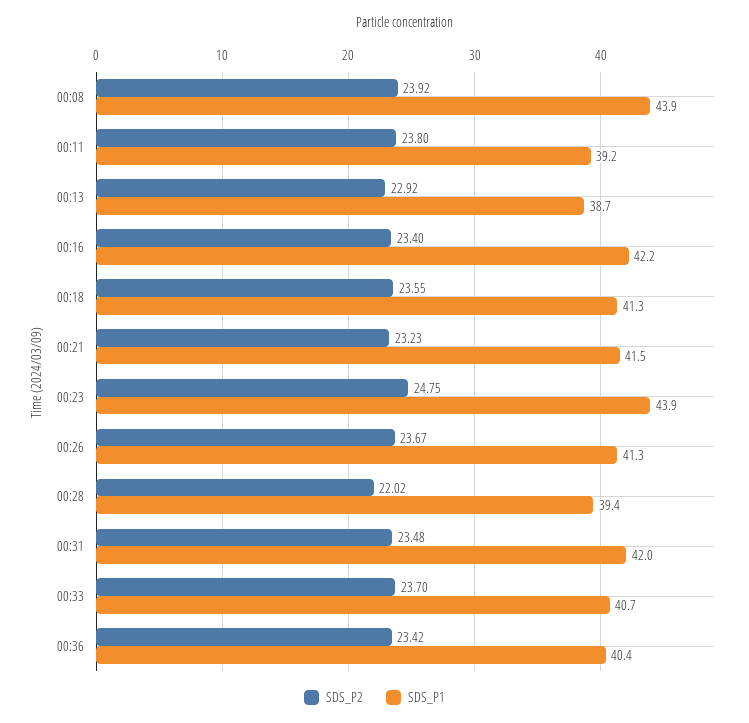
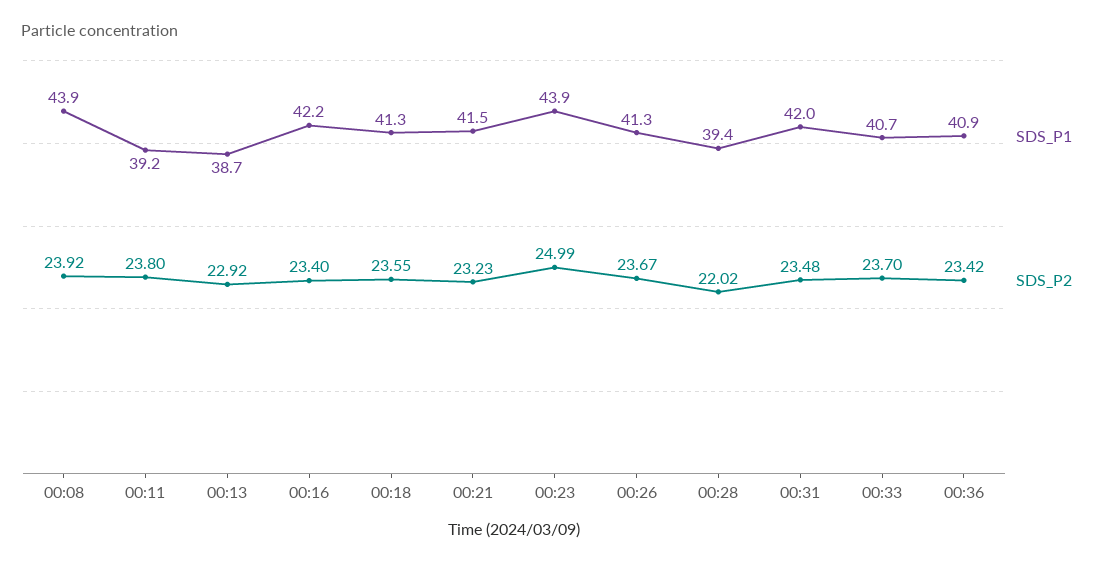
SDS_P2, 00:23: 24.75 -> 24.99
SDS_P1, 00:36: 40.4 -> 40.9

